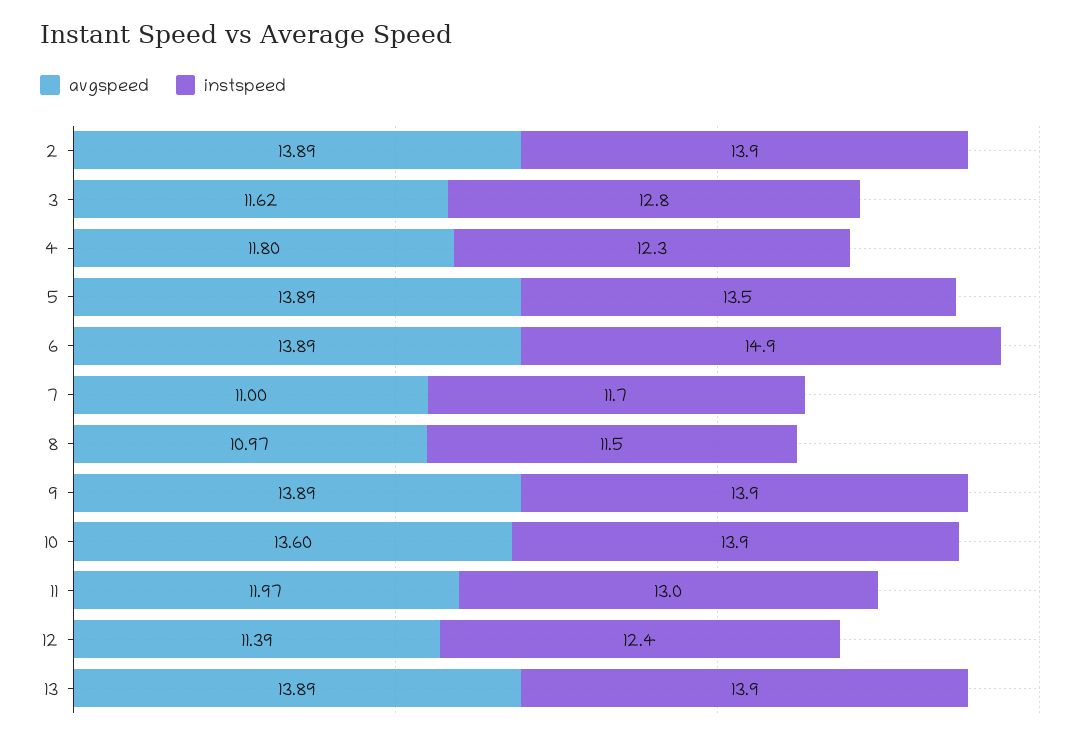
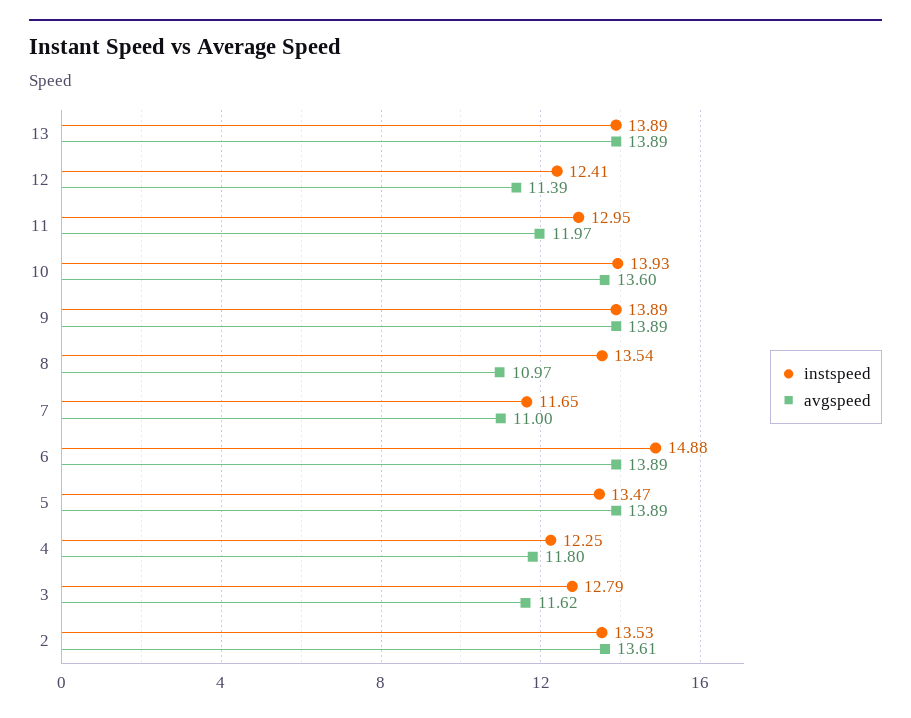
avgspeed, 2: 13.89 -> 13.61
instspeed, 2: 13.9 -> 13.53
instspeed, 8: 11.5 -> 13.54

